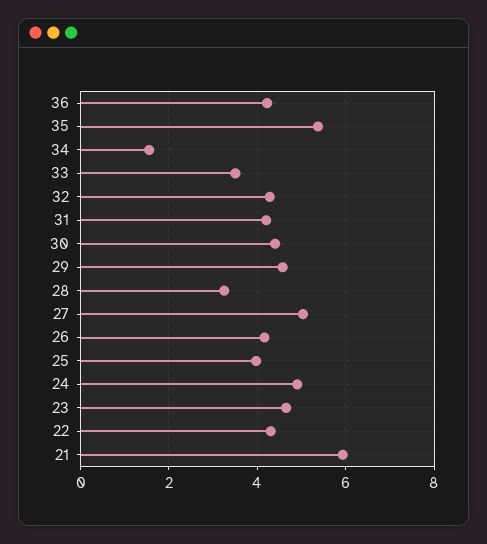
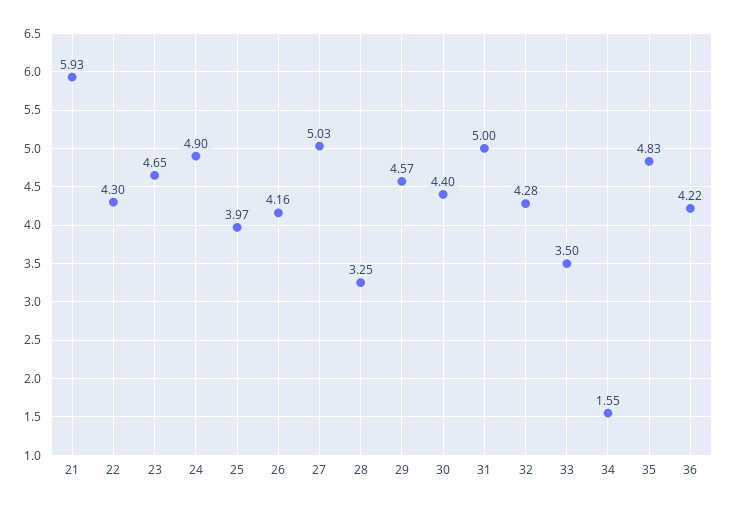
35: 5.4 -> 4.83
31: 4.2 -> 5

